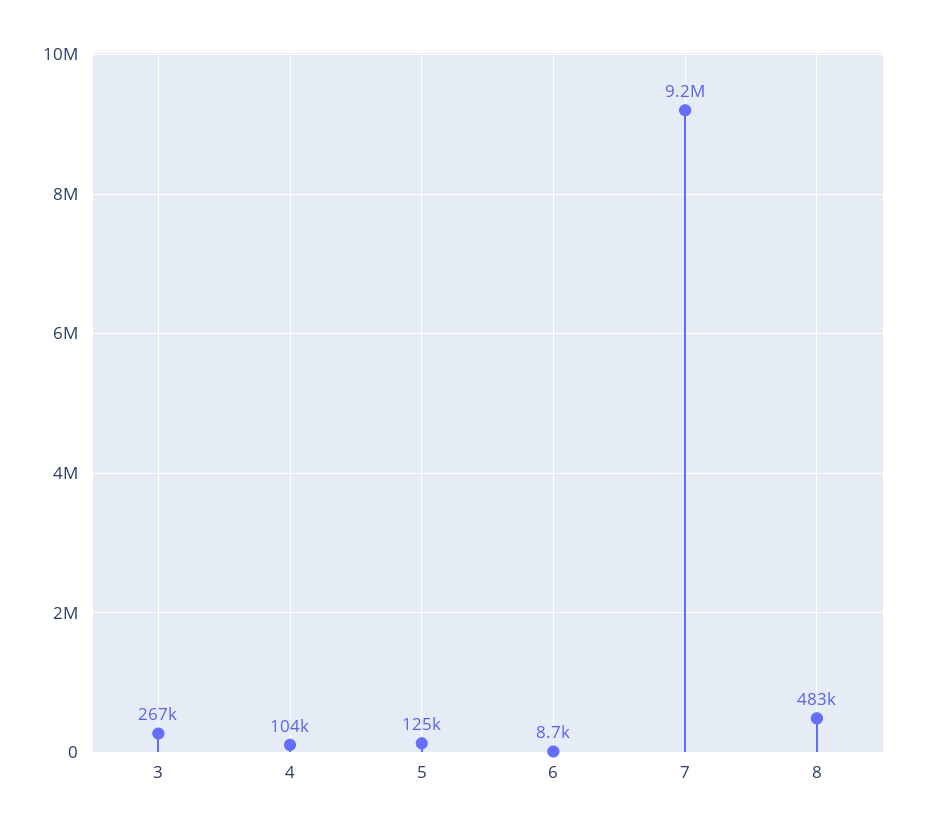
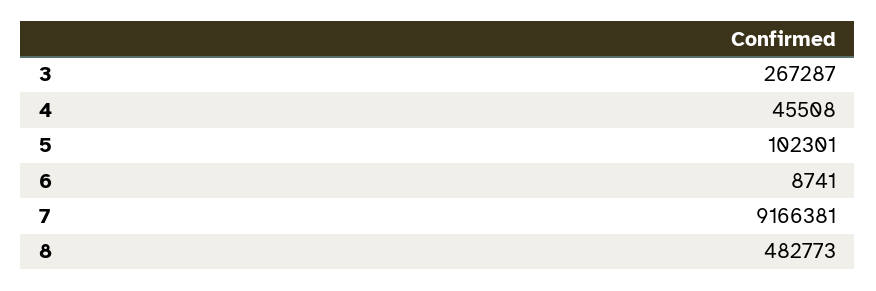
4: 104000 -> 45508
5: 125000 -> 102301

